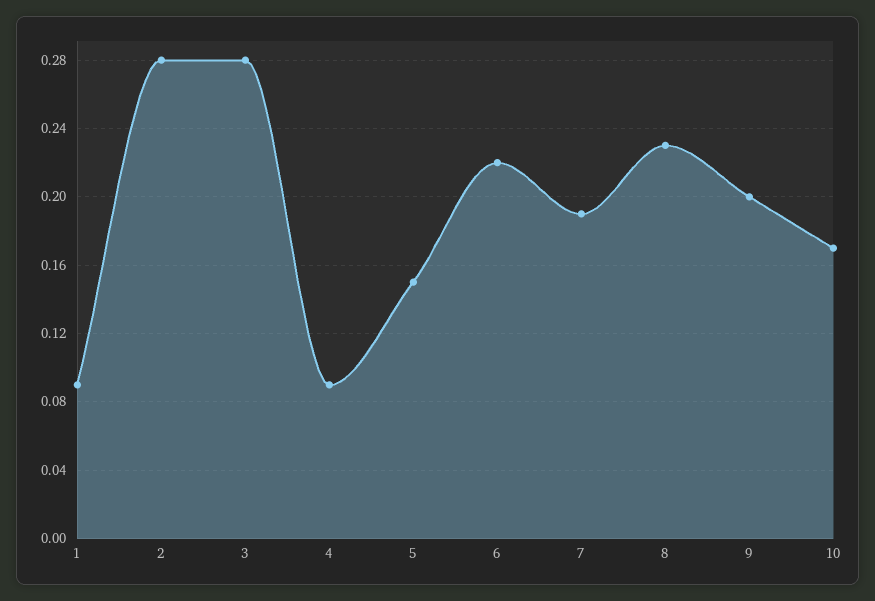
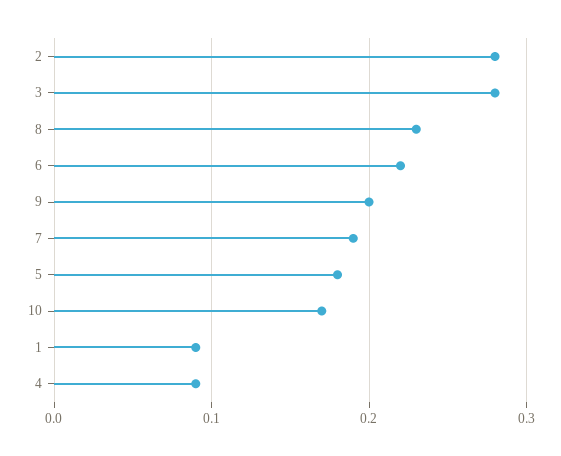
5: 0.15 -> 0.18

